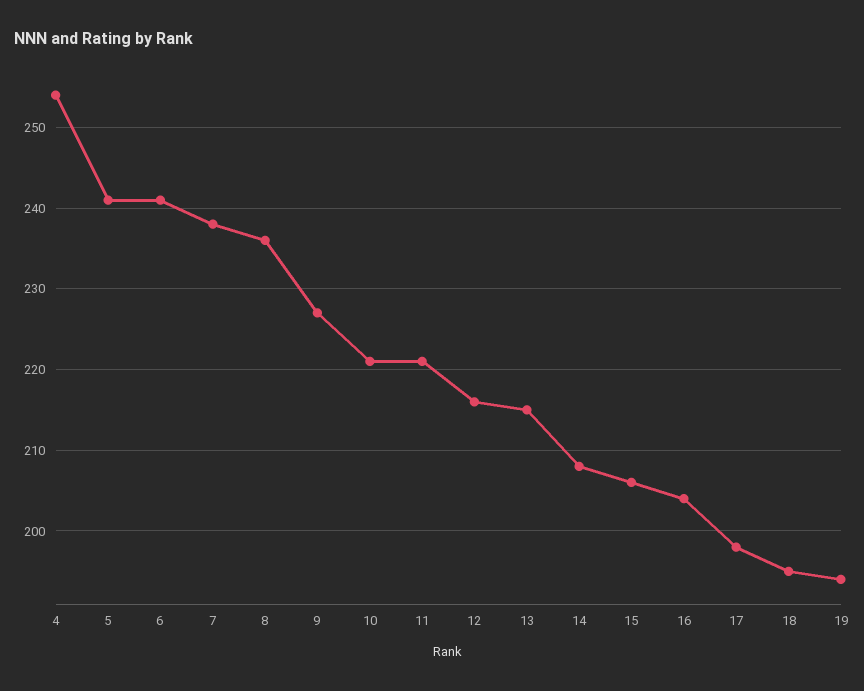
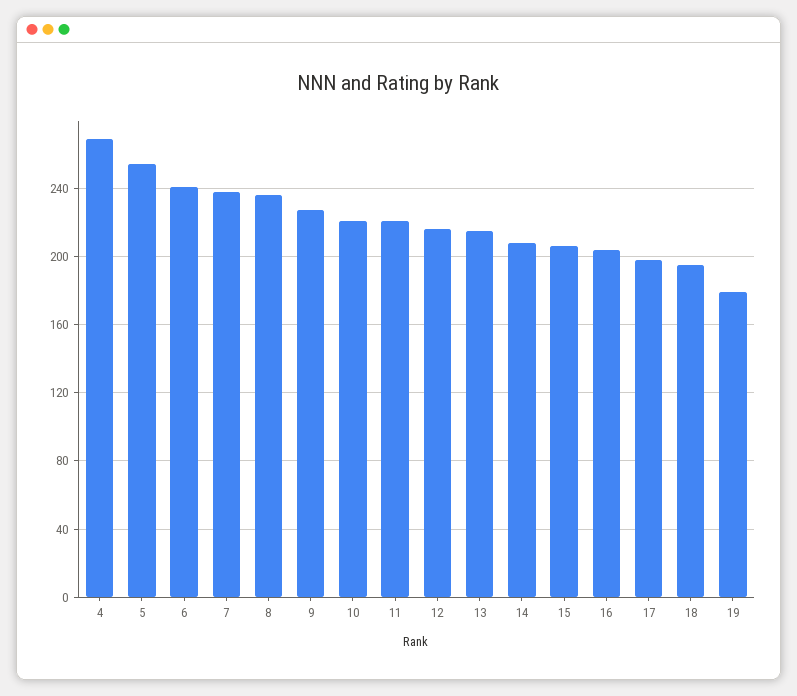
4: 254 -> 270
5: 241 -> 255
19: 194 -> 180

